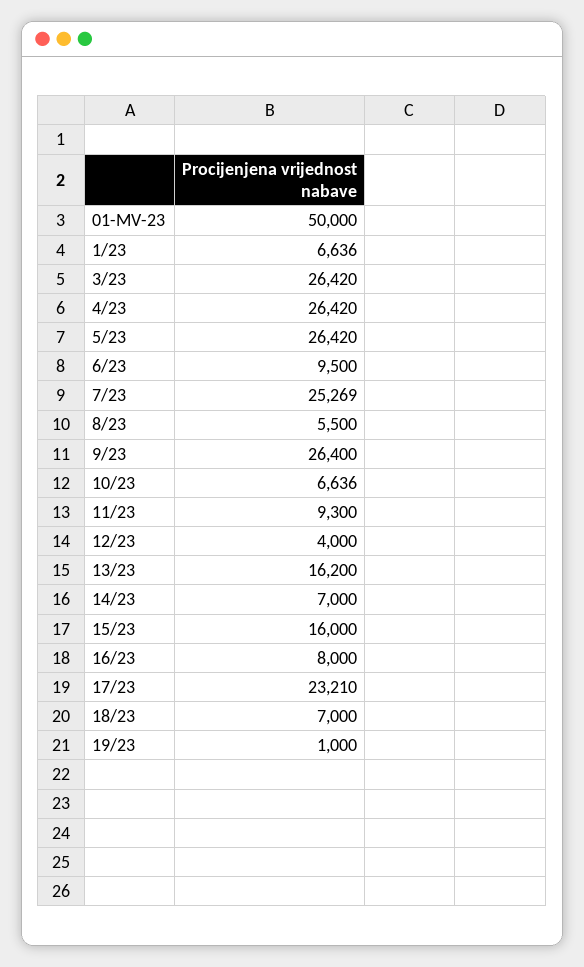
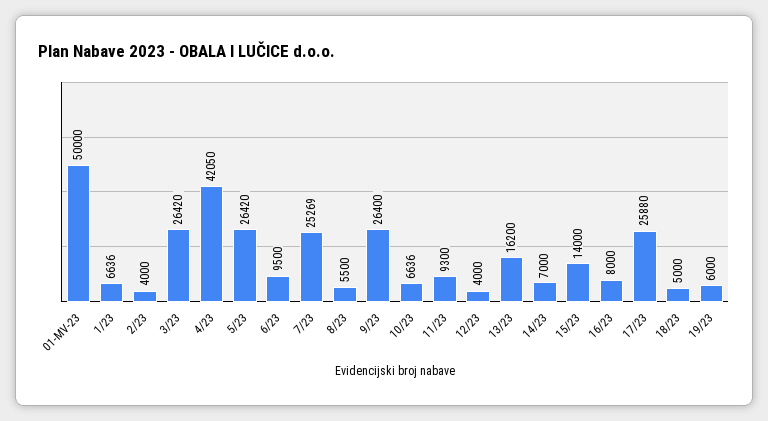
4/23: 26420 -> 42050
15/23: 16000 -> 14000
17/23: 23210 -> 25880
18/23: 7000 -> 5000
19/23: 1000 -> 6000
2/23: none -> 4000

